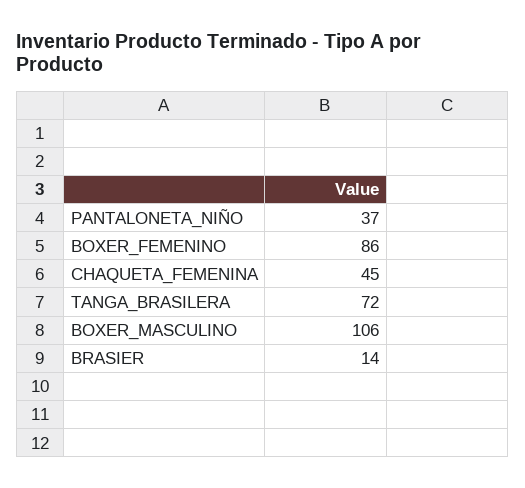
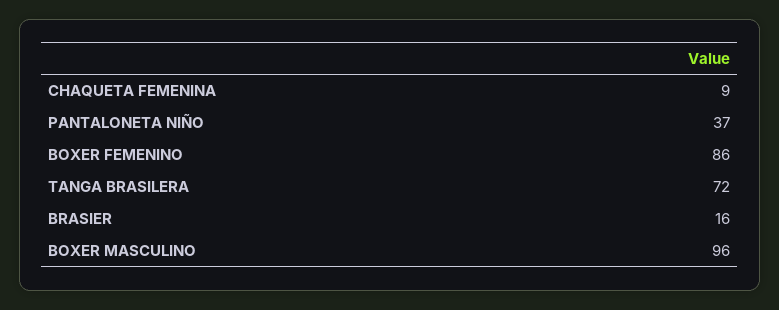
CHAQUETA_FEMENINA: 45 -> 9
BOXER_MASCULINO: 106 -> 96
BRASIER: 14 -> 16

